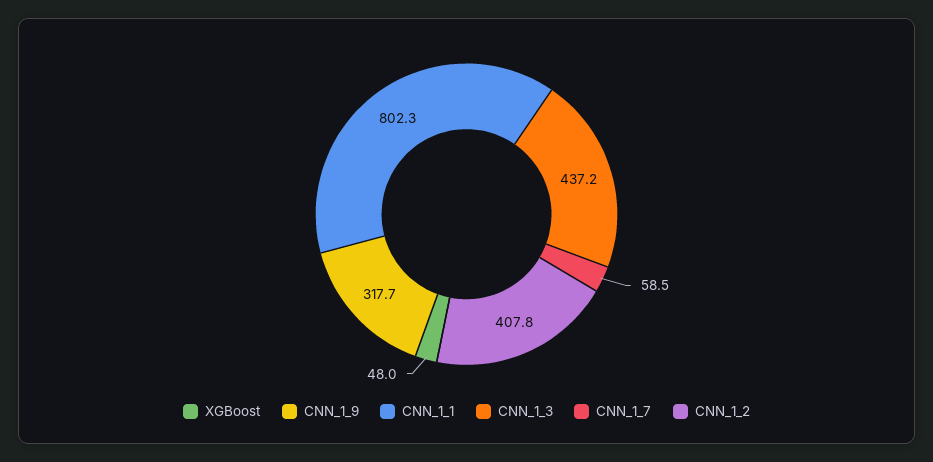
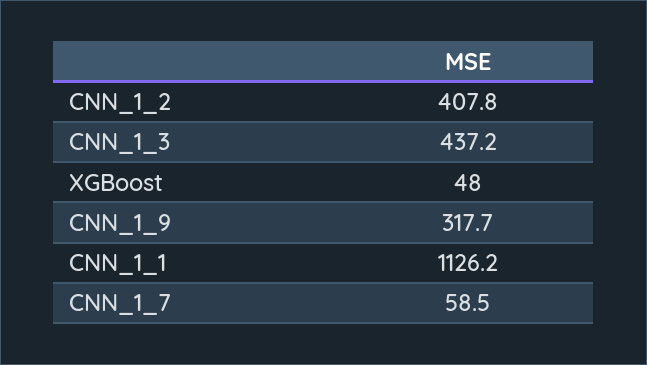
CNN_1_1: 802.3 -> 1126.2

